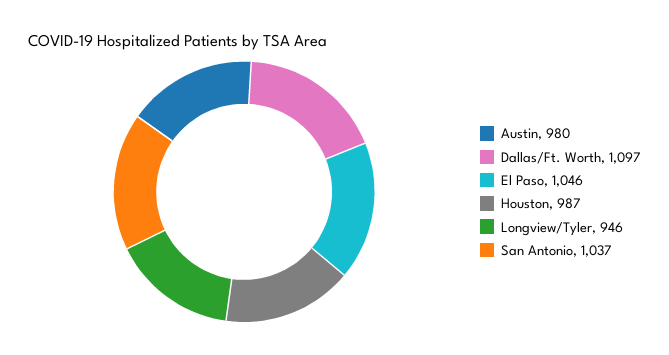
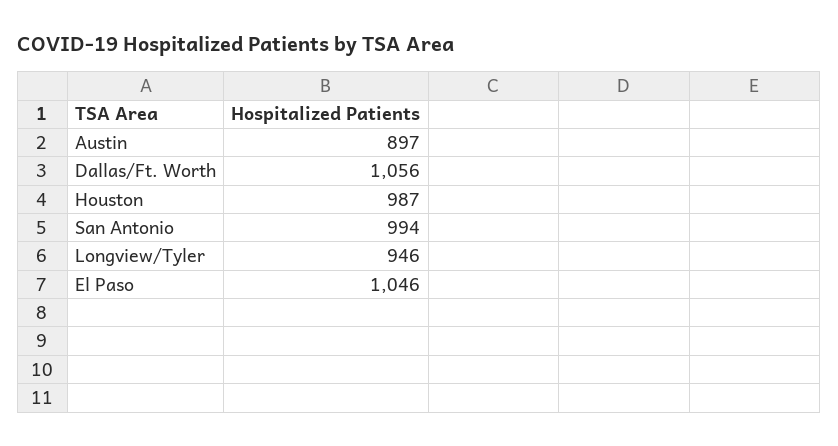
Austin: 980 -> 897
Dallas/Ft. Worth: 1097 -> 1056
San Antonio: 1037 -> 994

